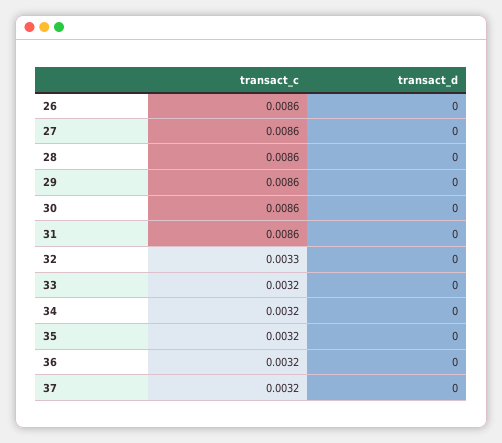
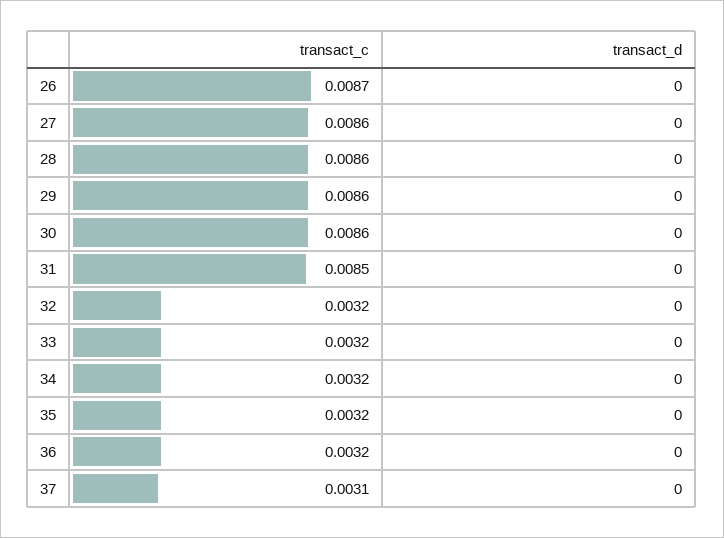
transact_c, 26: 0.0086 -> 0.0087
transact_c, 31: 0.0086 -> 0.0085
transact_c, 32: 0.0033 -> 0.0032
transact_c, 37: 0.0032 -> 0.0031

